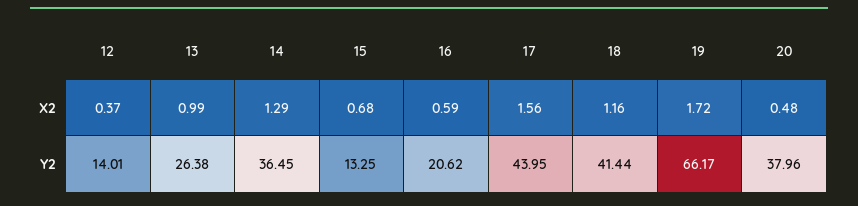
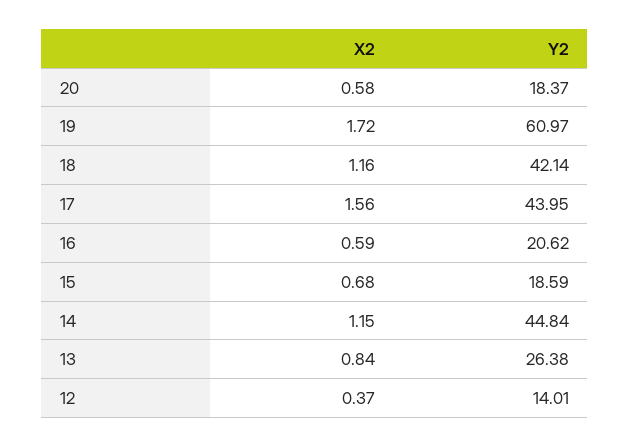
13, X2: 0.99 -> 0.84
14, X2: 1.29 -> 1.15
20, X2: 0.48 -> 0.58
14, Y2: 36.45 -> 44.84
15, Y2: 13.25 -> 18.59
18, Y2: 41.44 -> 42.14
19, Y2: 66.17 -> 60.97
20, Y2: 37.96 -> 18.37

